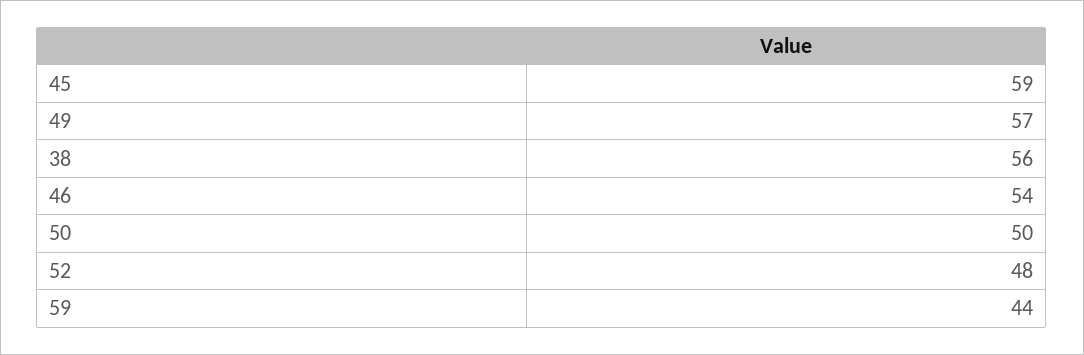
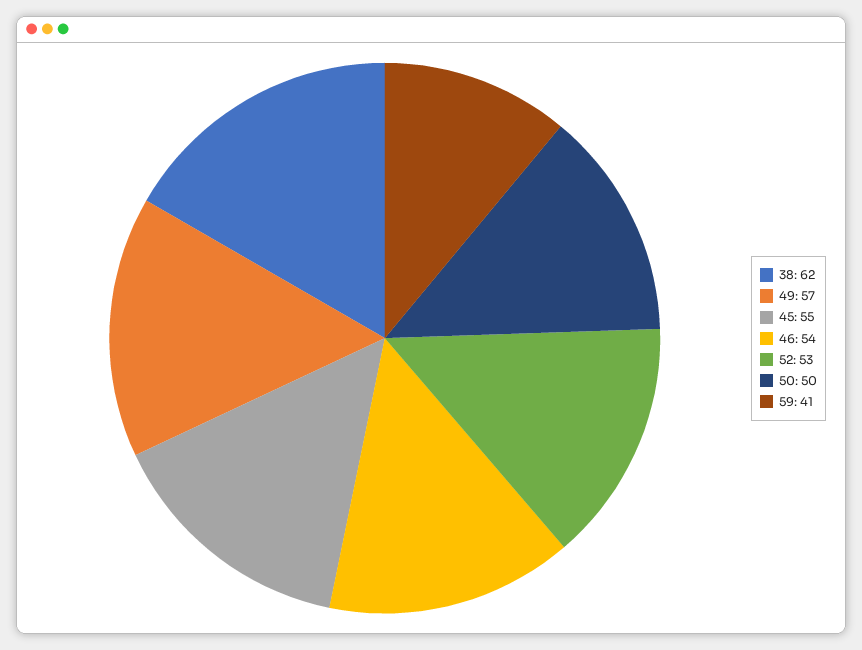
45: 59 -> 55
38: 56 -> 62
52: 48 -> 53
59: 44 -> 41

